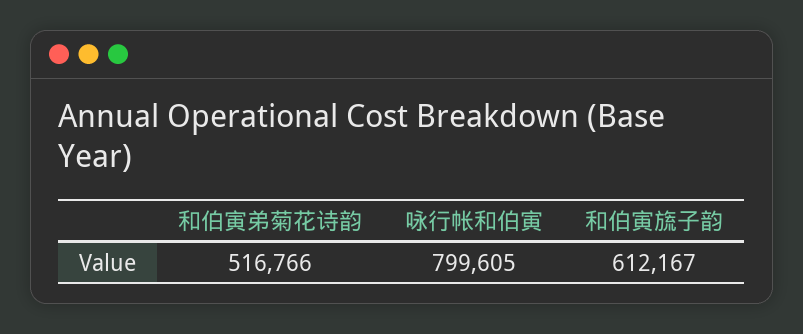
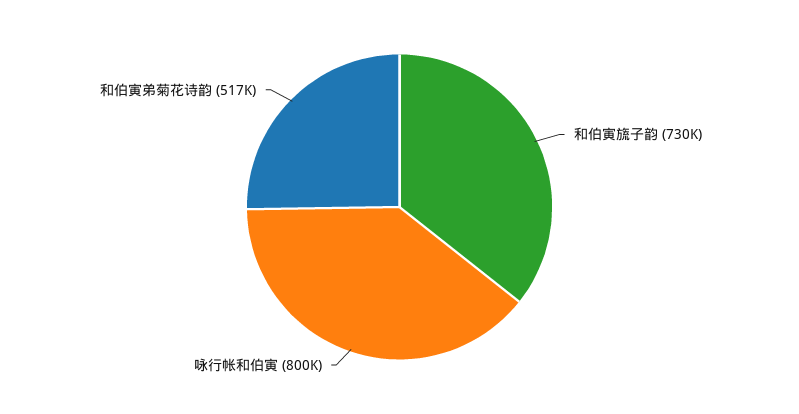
和伯寅旒子韵: 612167 -> 730000

